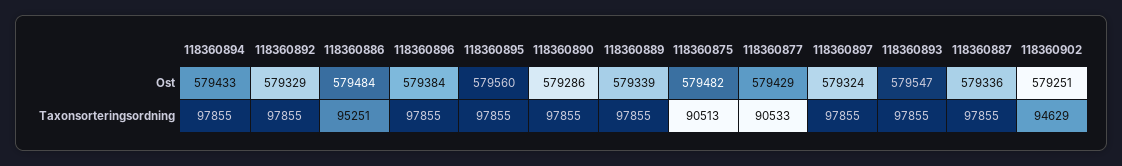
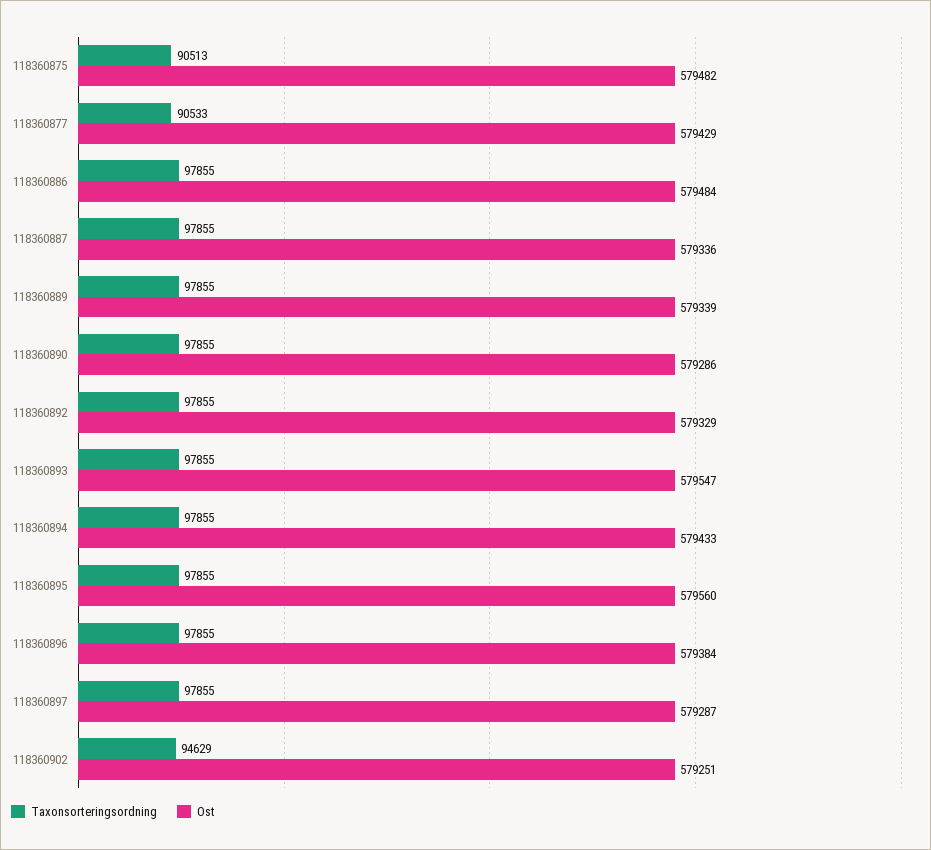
Ost, 118360897: 579324 -> 579287
Taxonsorteringsordning, 118360886: 95251 -> 97855

